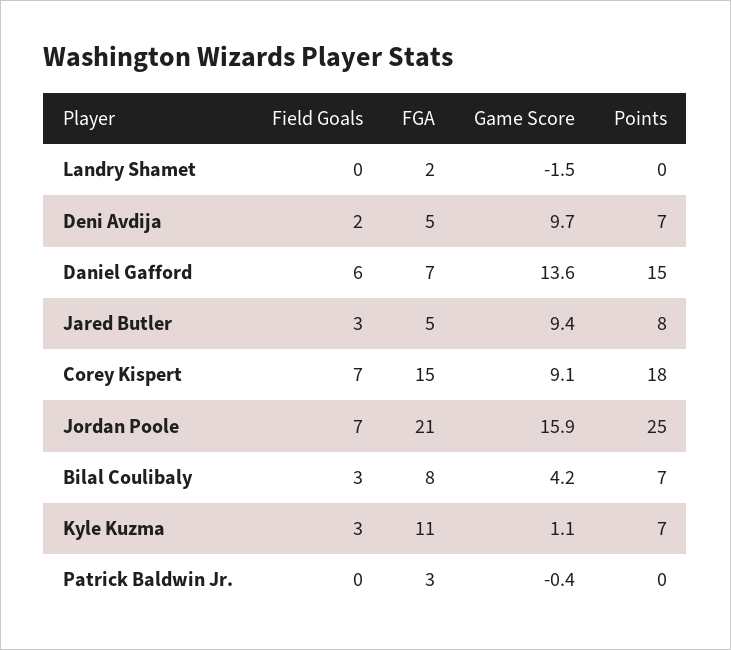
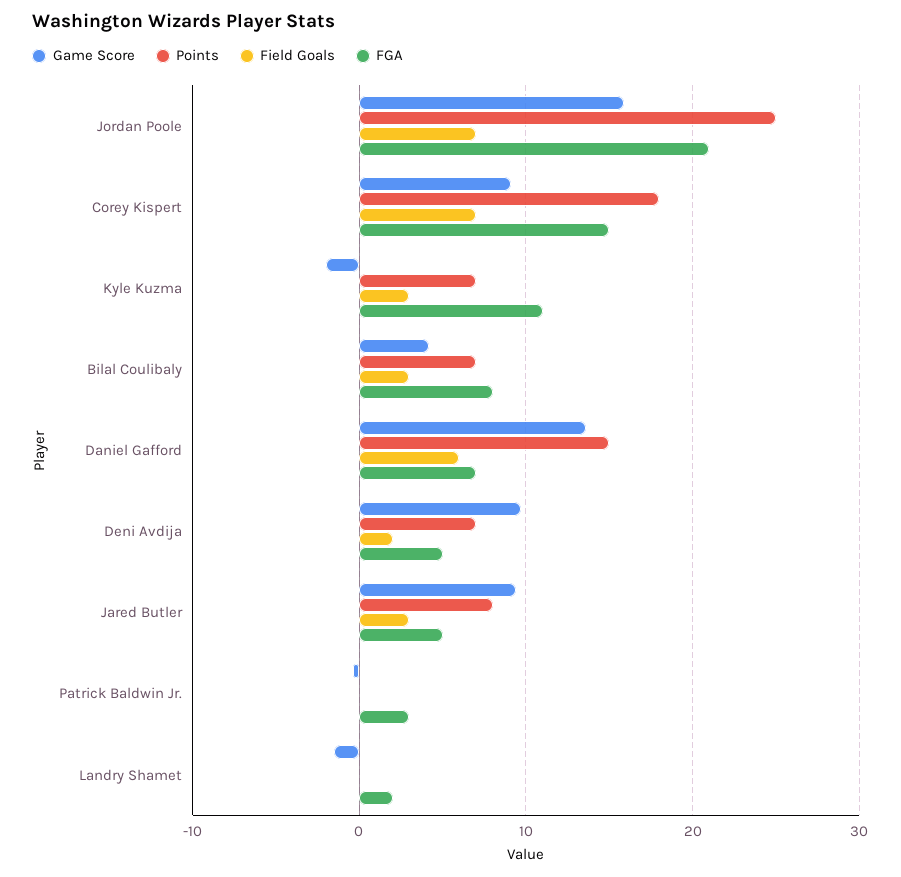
Game Score, Kyle Kuzma: 1.1 -> -2

